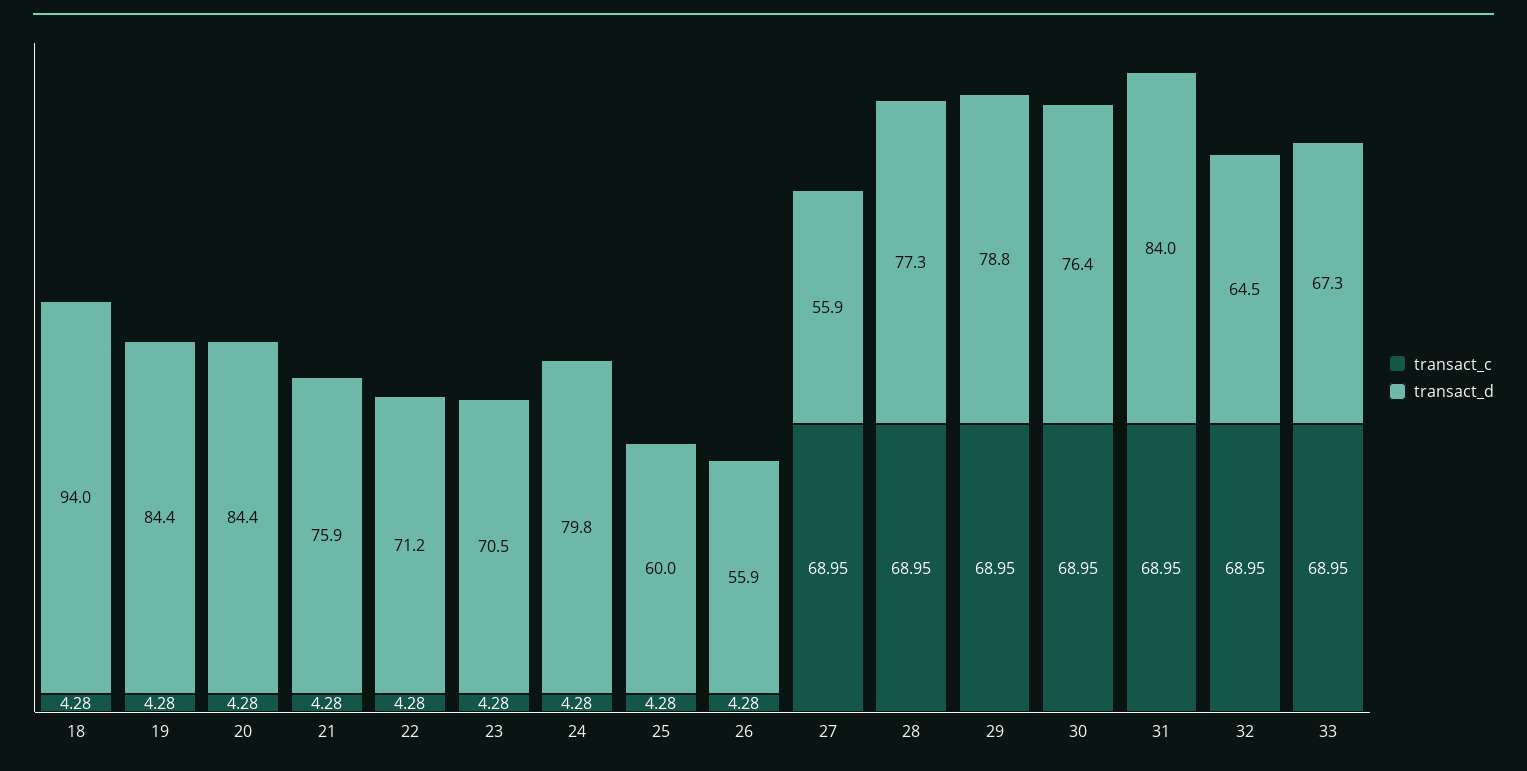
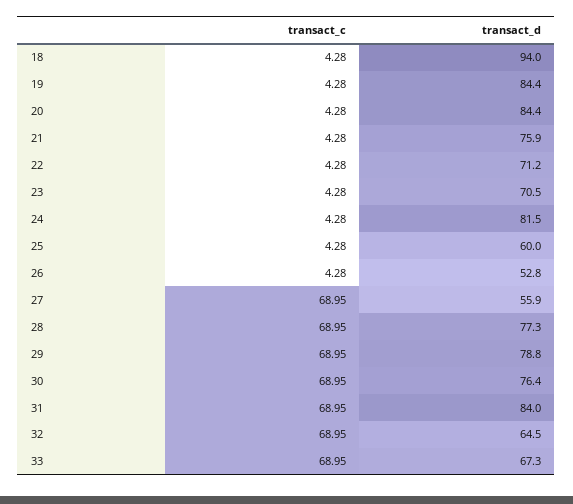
transact_d, 24: 79.8 -> 81.5
transact_d, 26: 55.9 -> 52.8

